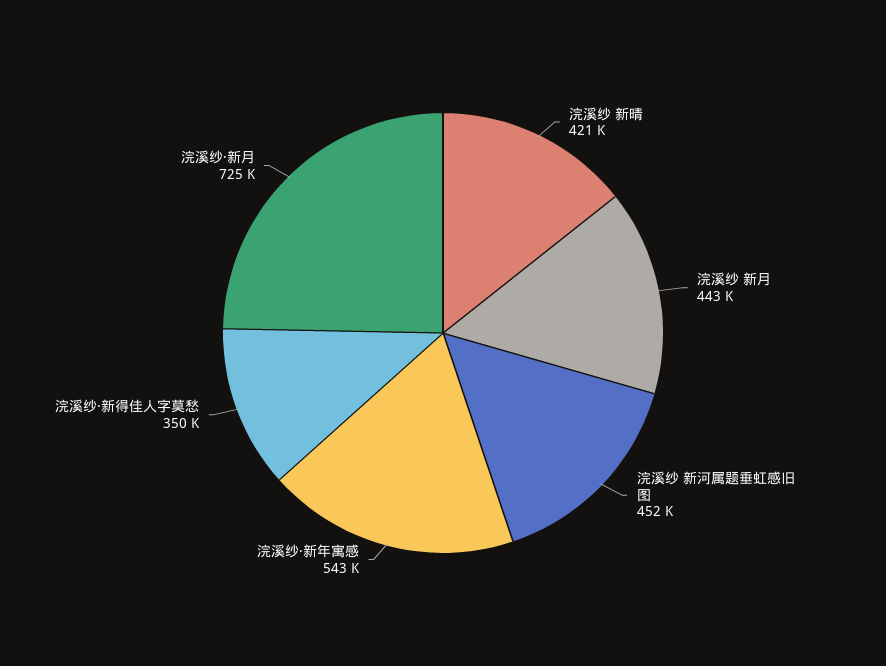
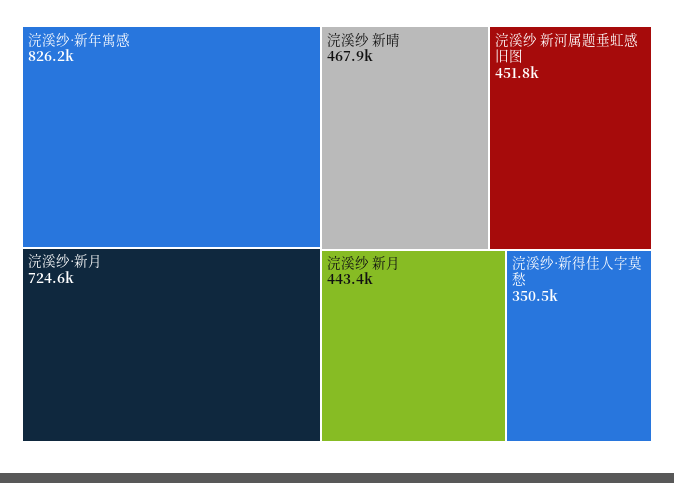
浣溪纱 新晴: 421000 -> 467900
浣溪纱·新年寓感: 543000 -> 826200

